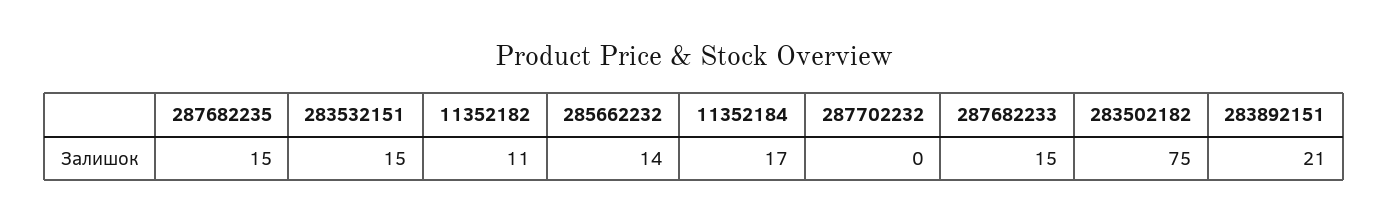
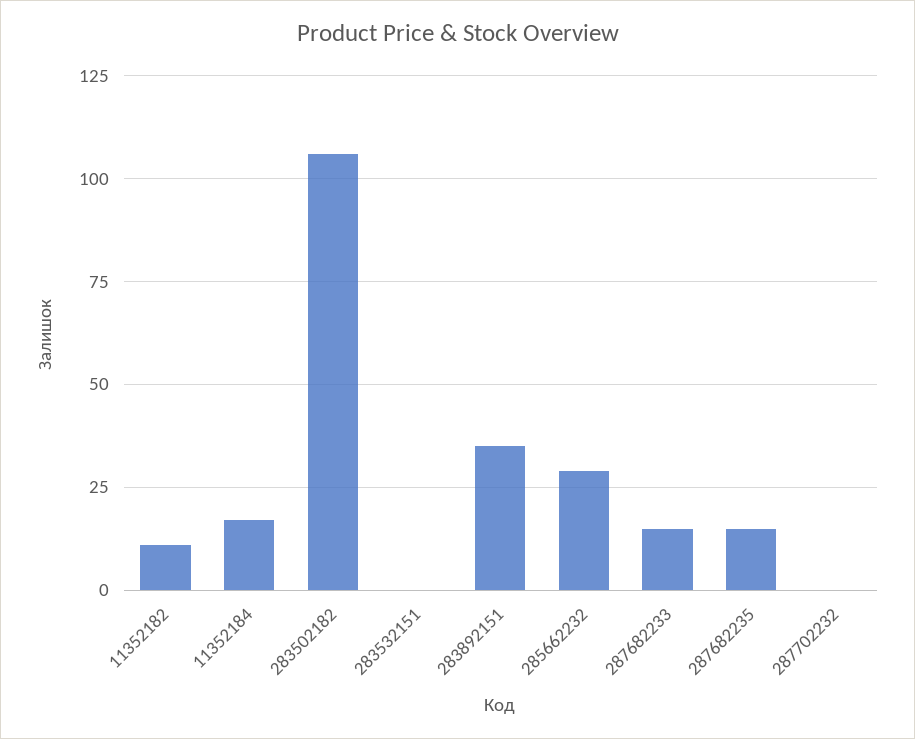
283532151: 15 -> 0
285662232: 14 -> 30
283502182: 75 -> 105
283892151: 21 -> 35

